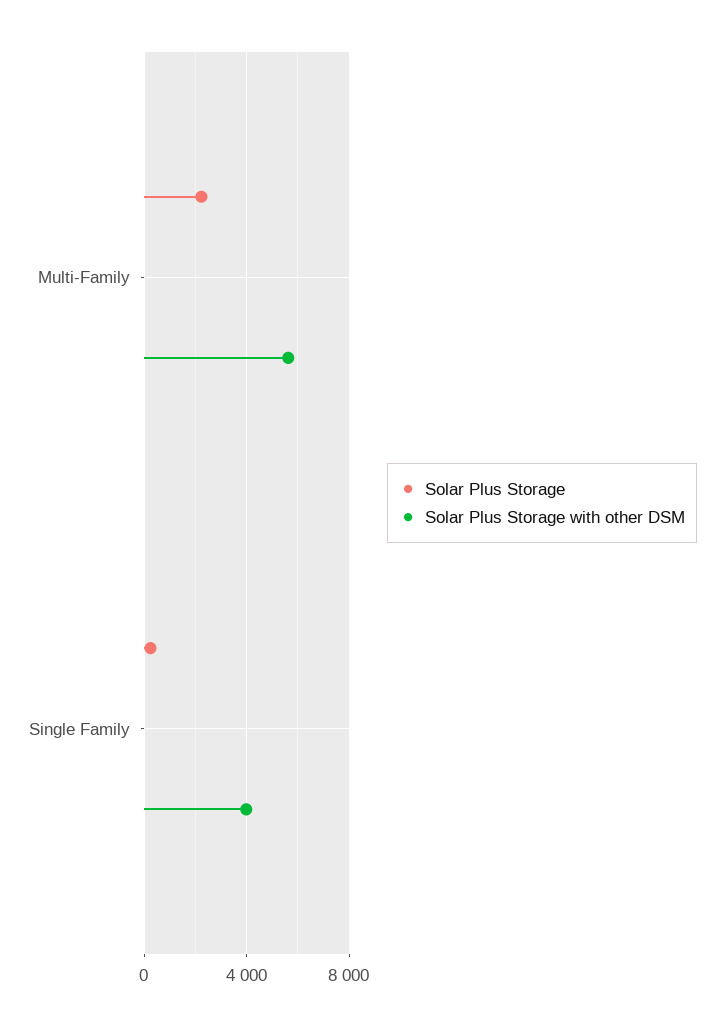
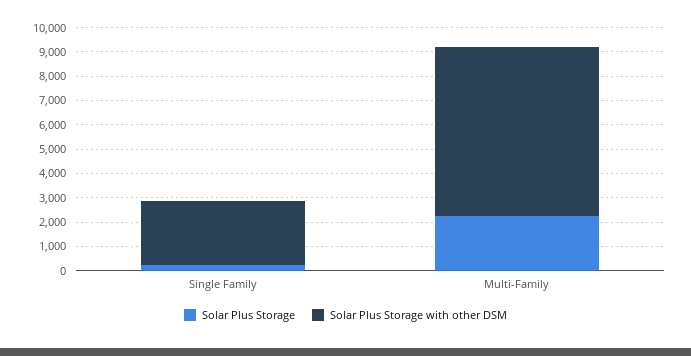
Solar Plus Storage with other DSM, Multi-Family: 5500 -> 7000
Solar Plus Storage with other DSM, Single Family: 4000 -> 2500

